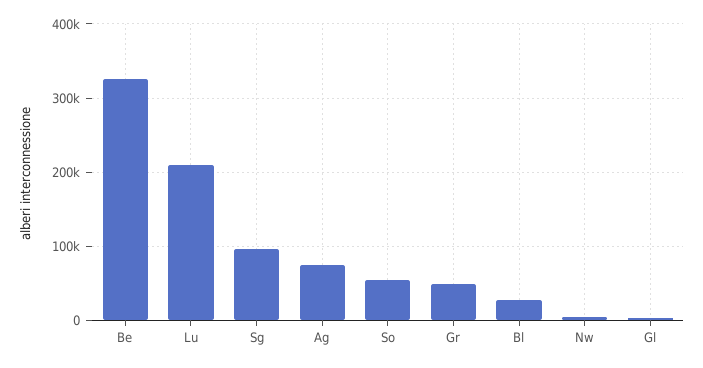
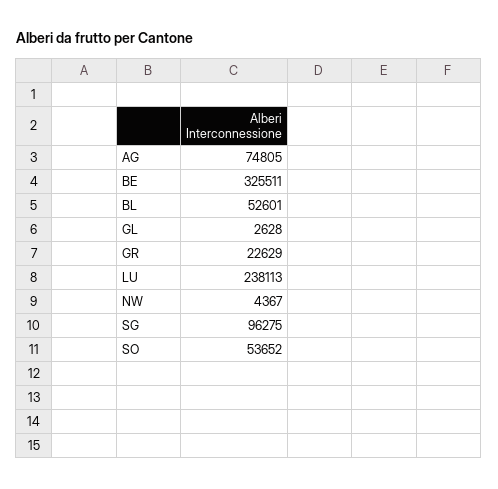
Lu: 210000 -> 238113
Gr: 50000 -> 22629
Bl: 30000 -> 52601

